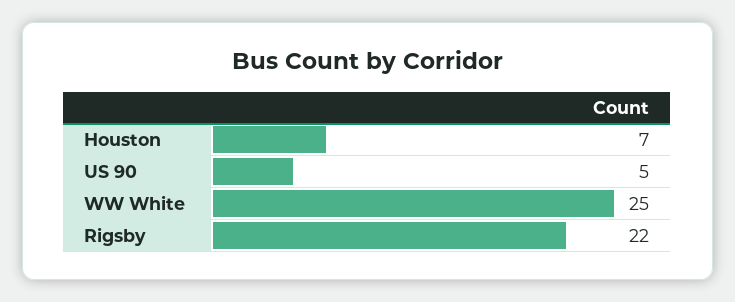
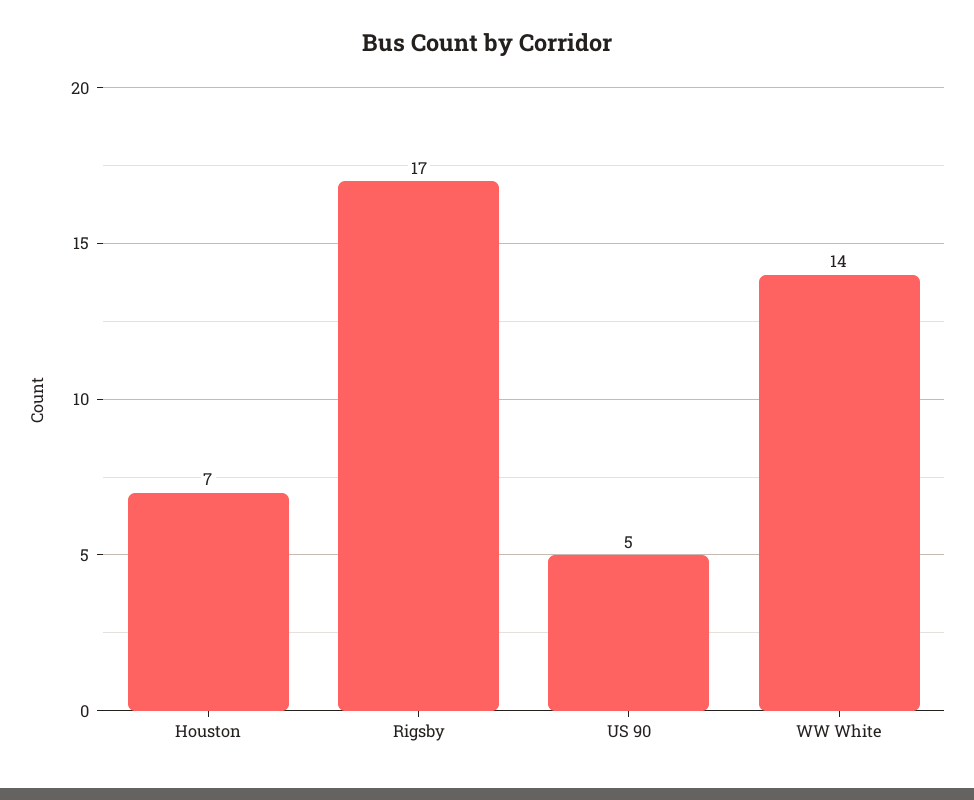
WW White: 25 -> 14
Rigsby: 22 -> 17

